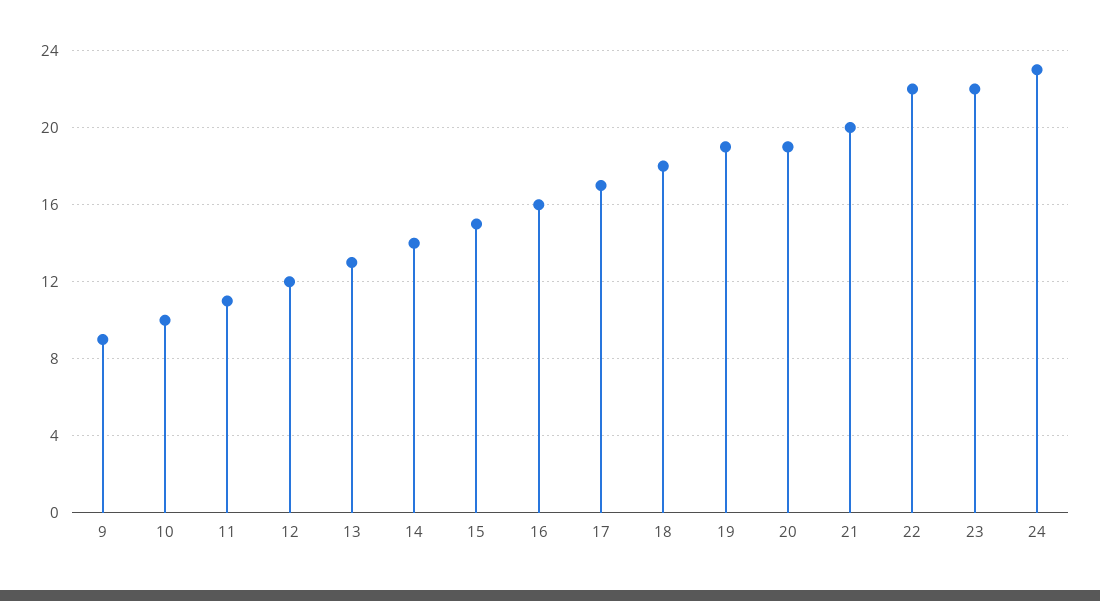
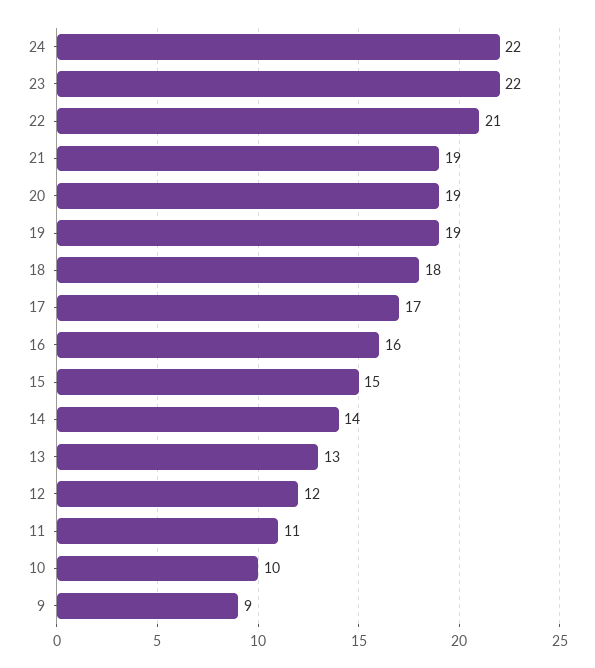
21: 20 -> 19
22: 22 -> 21
24: 23 -> 22

